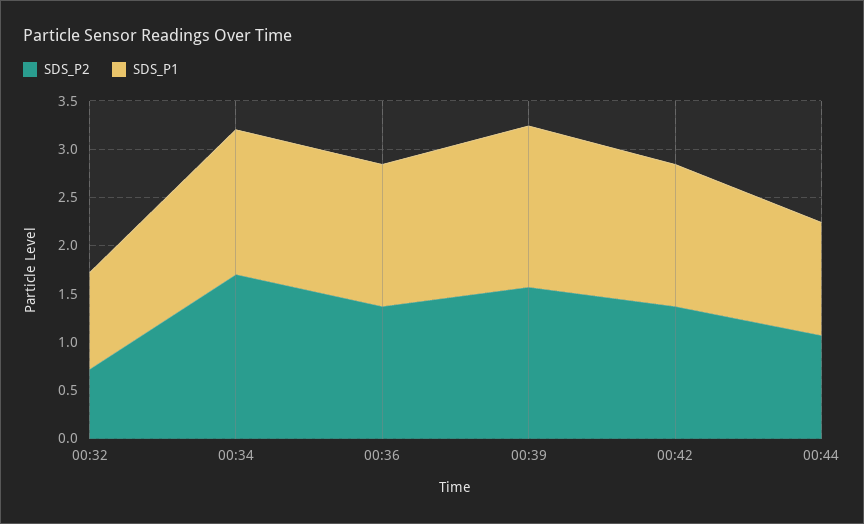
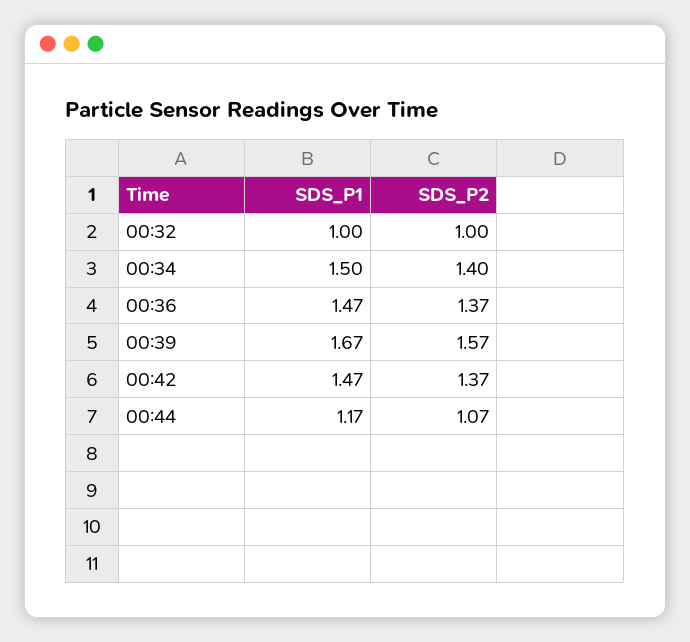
SDS_P2, 00:32: 0.7 -> 1
SDS_P2, 00:34: 1.7 -> 1.4

